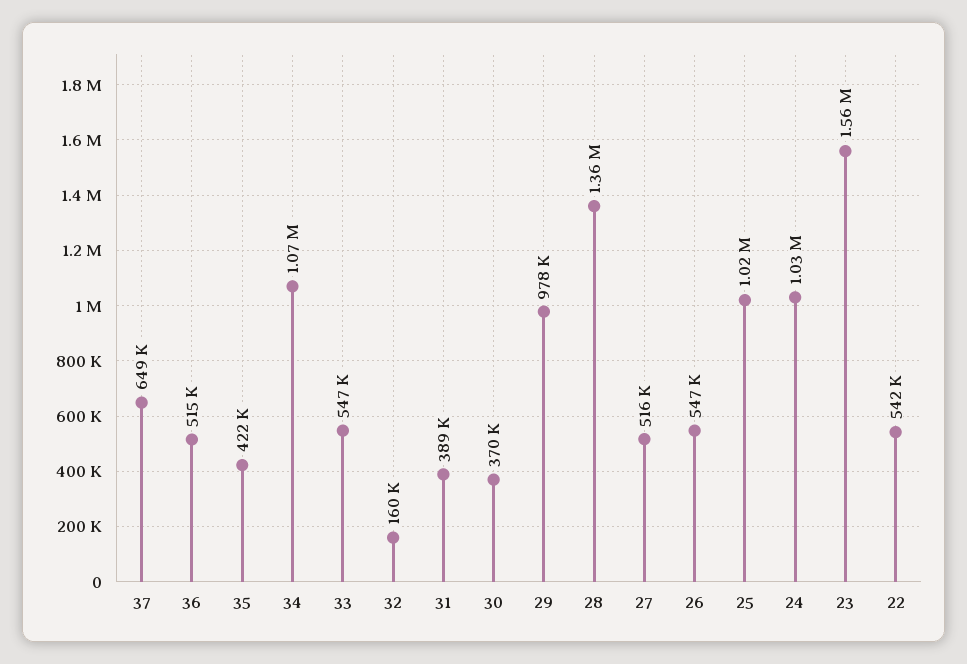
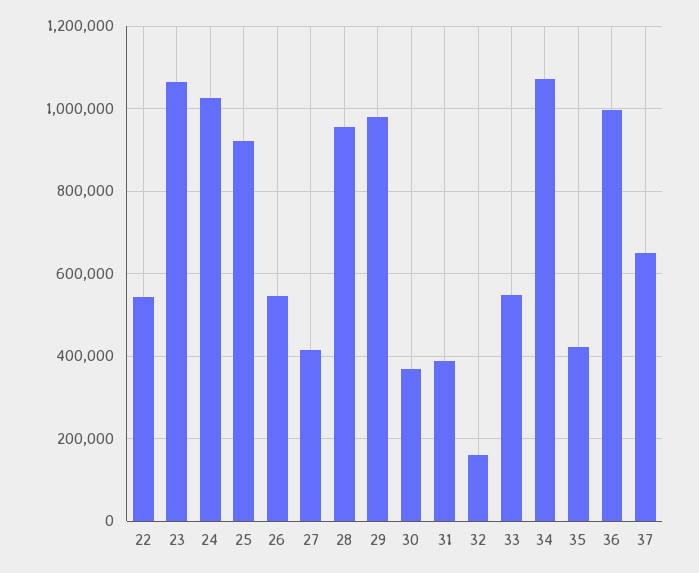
36: 515000 -> 1000000
28: 1360000 -> 960000
27: 516000 -> 420000
25: 1020000 -> 920000
23: 1560000 -> 1060000

